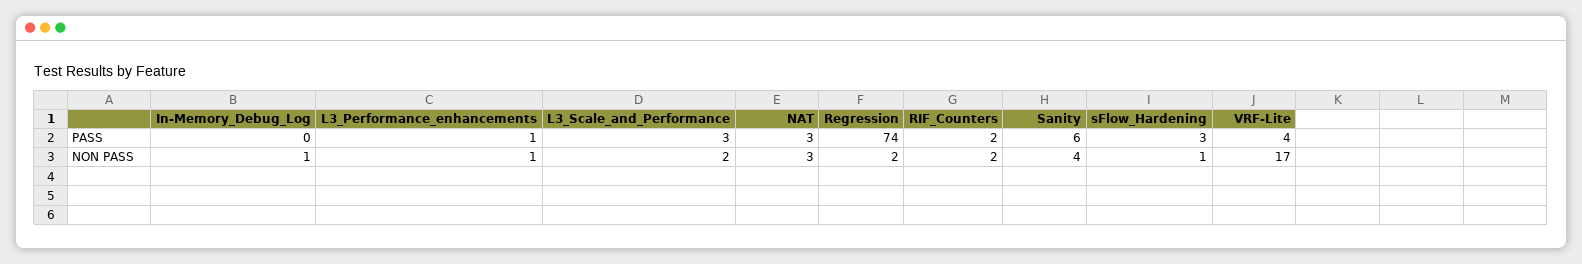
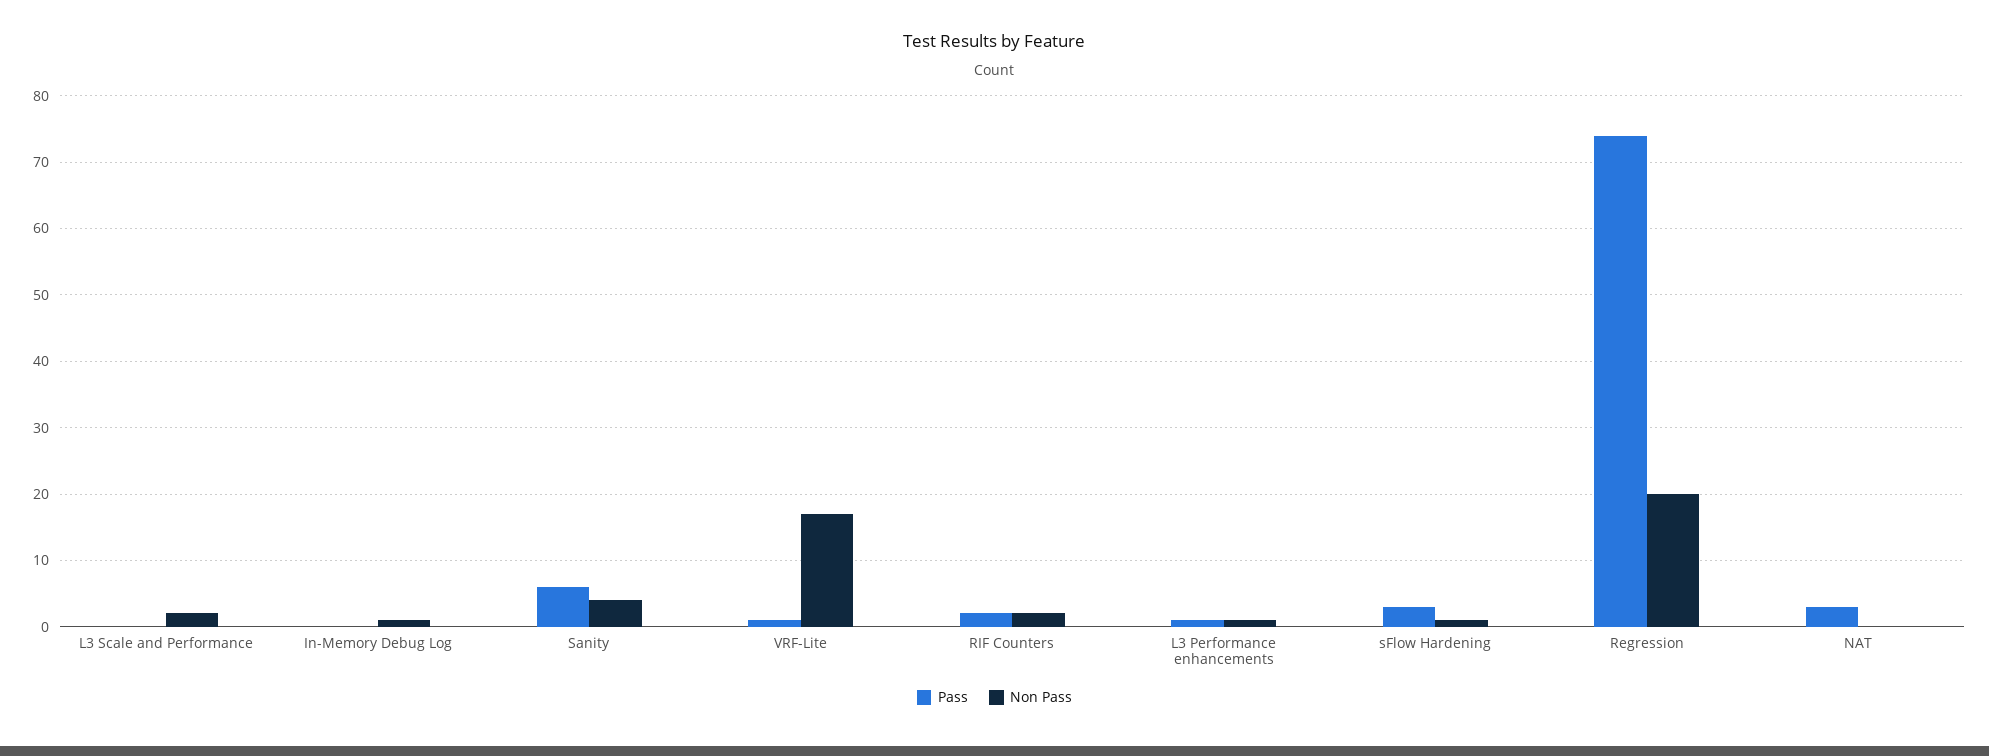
PASS, L3_Scale_and_Performance: 3 -> 0
PASS, VRF-Lite: 4 -> 1
NON PASS, NAT: 3 -> 0
NON PASS, Regression: 2 -> 20

